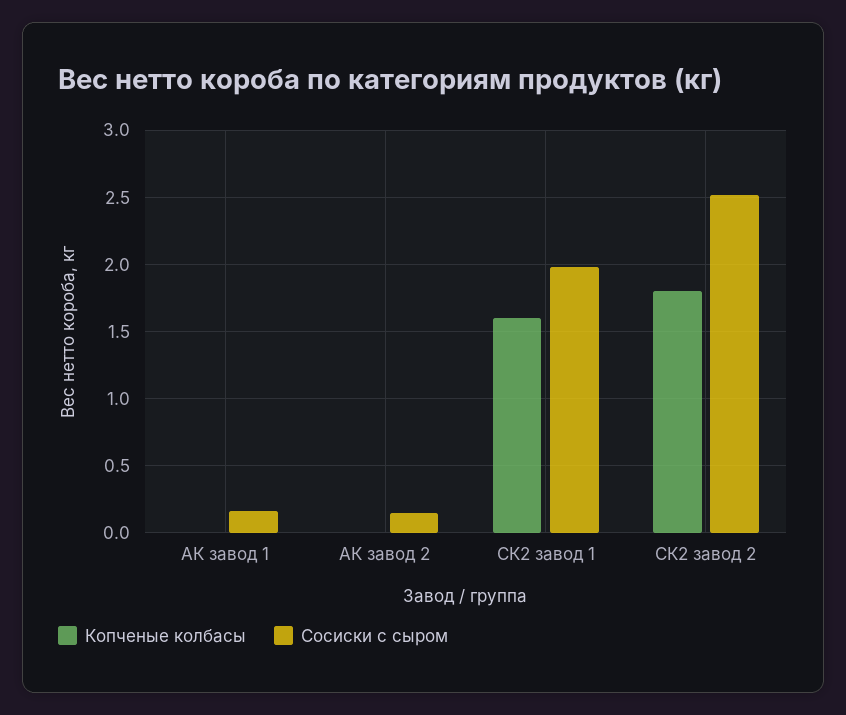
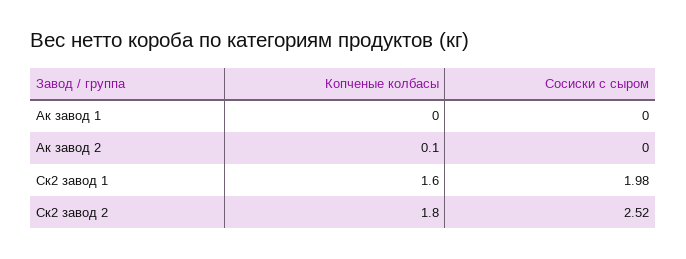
Сосиски с сыром, АК завод 1: 0.15 -> 0
Копченые колбасы, АК завод 2: 0 -> 0.1
Сосиски с сыром, АК завод 2: 0.15 -> 0

